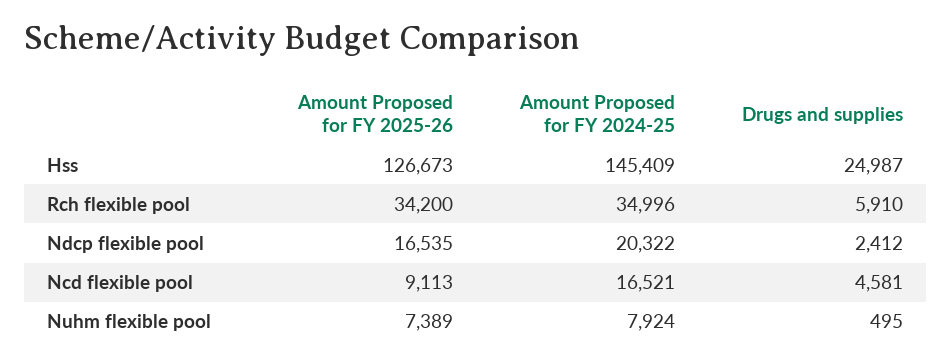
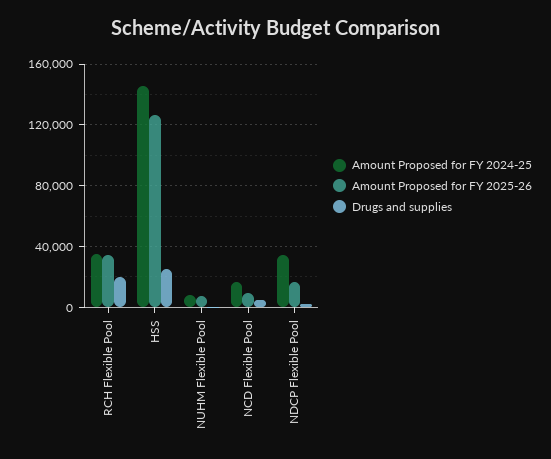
Drugs and supplies, Rch flexible pool: 5910 -> 20000
Amount Proposed for FY 2024-25, Ndcp flexible pool: 20322 -> 35000

